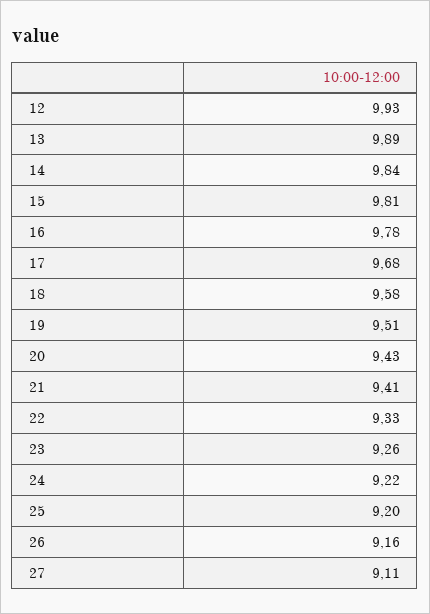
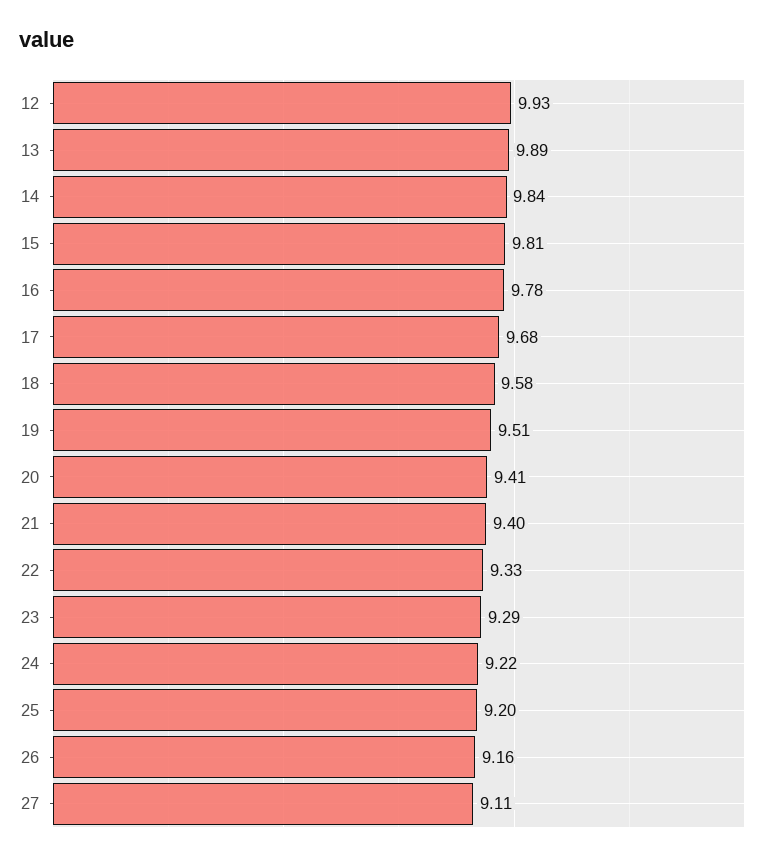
20: 9.43 -> 9.41
21: 9.41 -> 9.4
23: 9.26 -> 9.29

